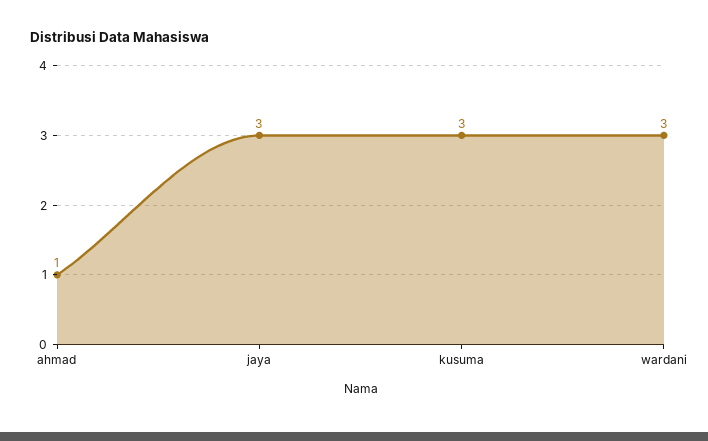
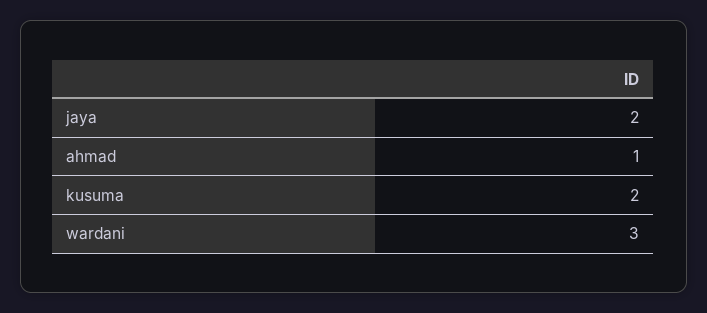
jaya: 3 -> 2
kusuma: 3 -> 2

